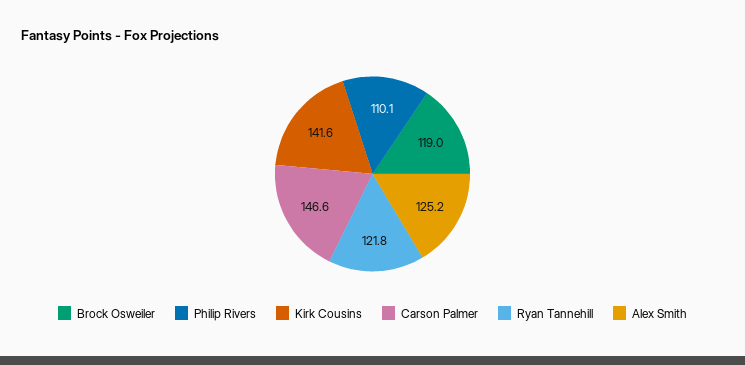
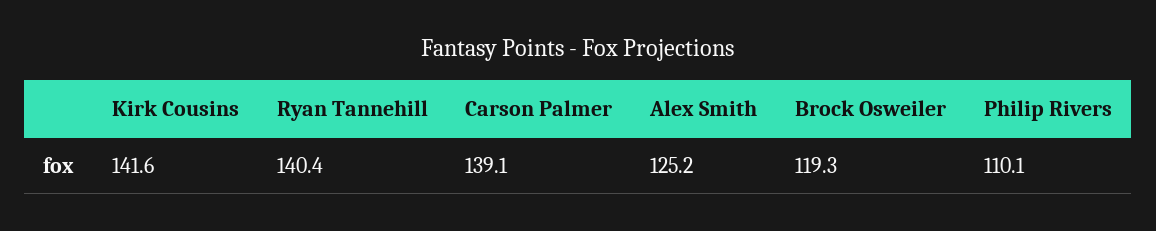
Brock Osweiler: 119 -> 119.3
Carson Palmer: 146.6 -> 139.1
Ryan Tannehill: 121.8 -> 140.4

